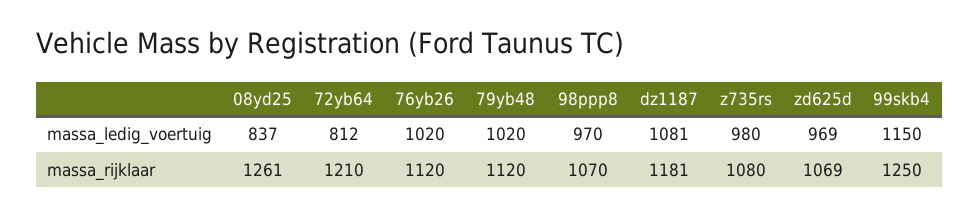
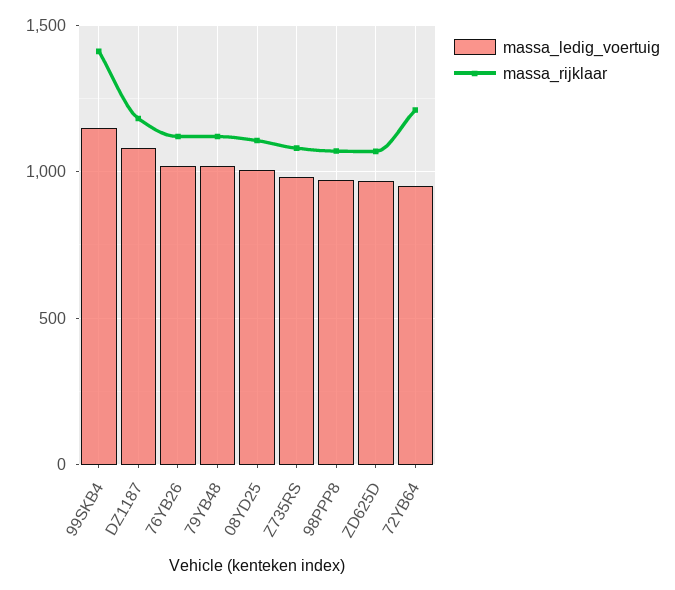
massa_ledig_voertuig, 08yd25: 837 -> 1000
massa_ledig_voertuig, 72yb64: 812 -> 950
massa_rijklaar, 08yd25: 1261 -> 1100
massa_rijklaar, 99skb4: 1250 -> 1400

